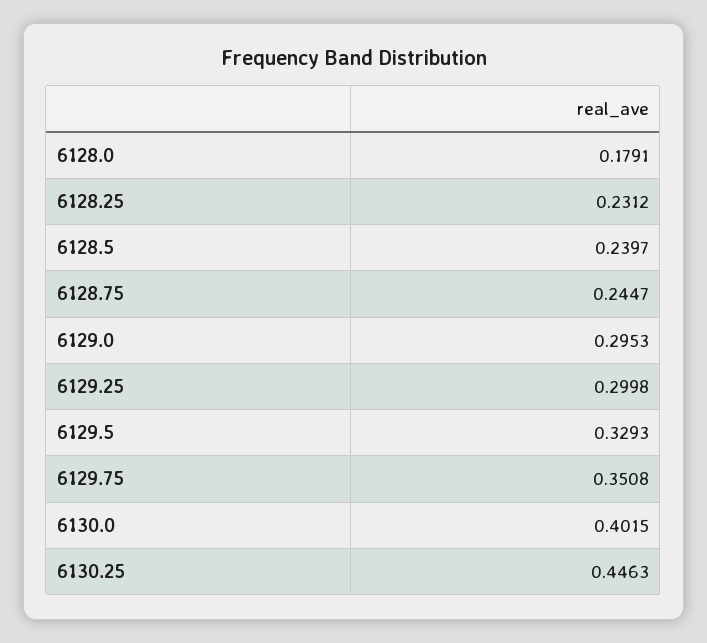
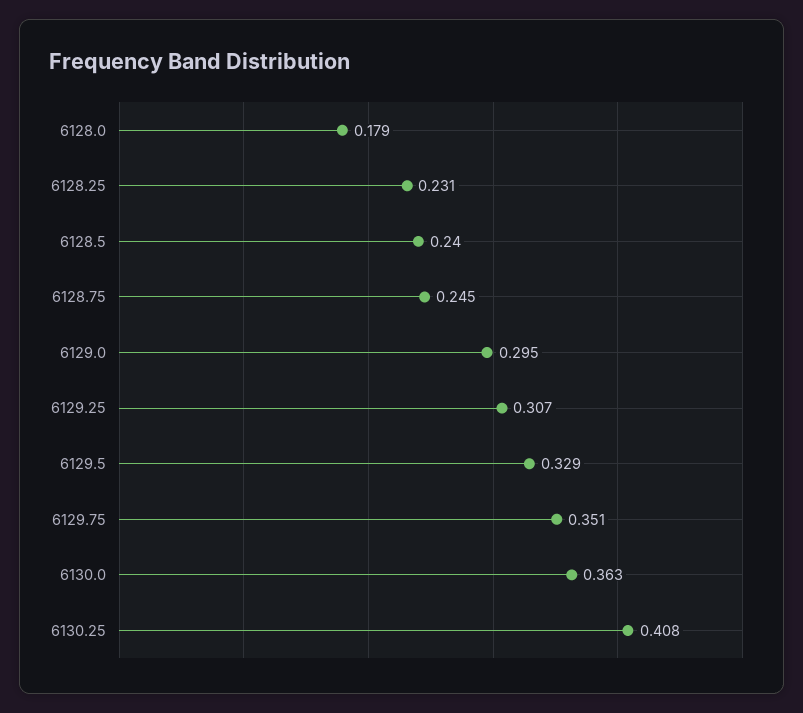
6129.25: 0.2998 -> 0.307
6130.0: 0.4015 -> 0.363
6130.25: 0.4463 -> 0.408

